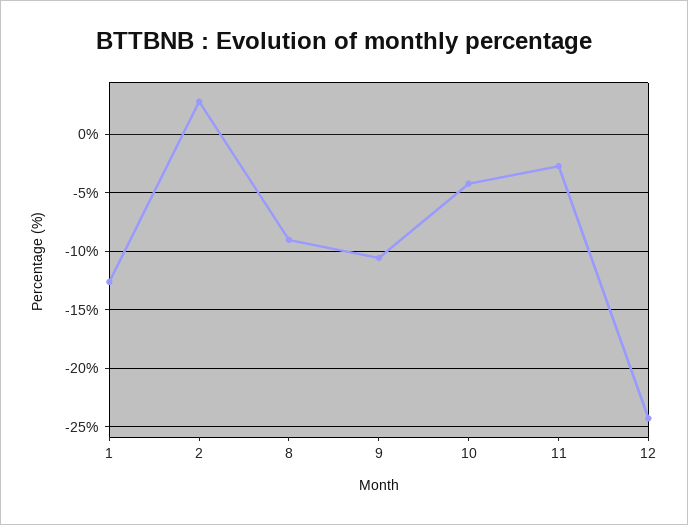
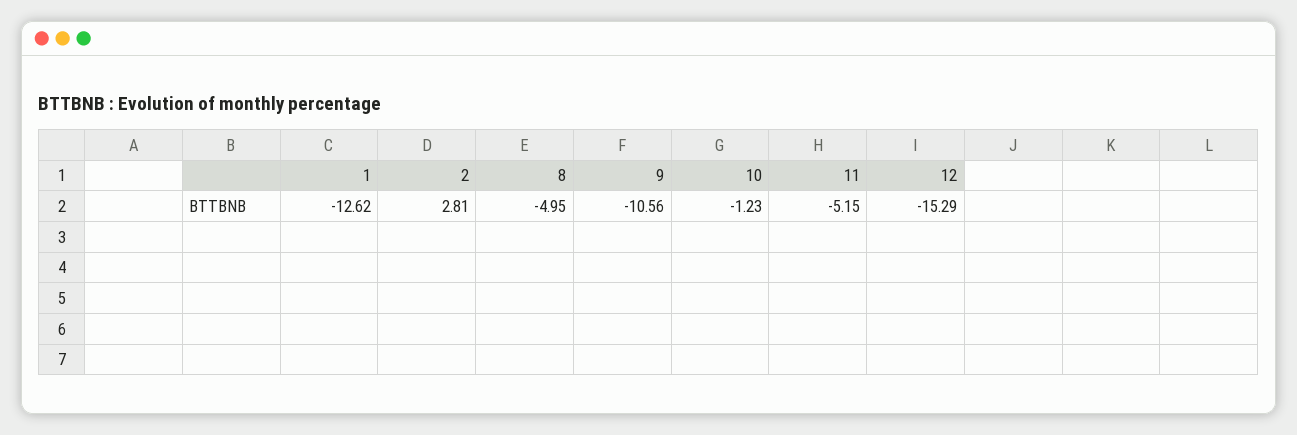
8: -9 -> -4.95
10: -4 -> -1.23
11: -3 -> -5.15
12: -24 -> -15.29

